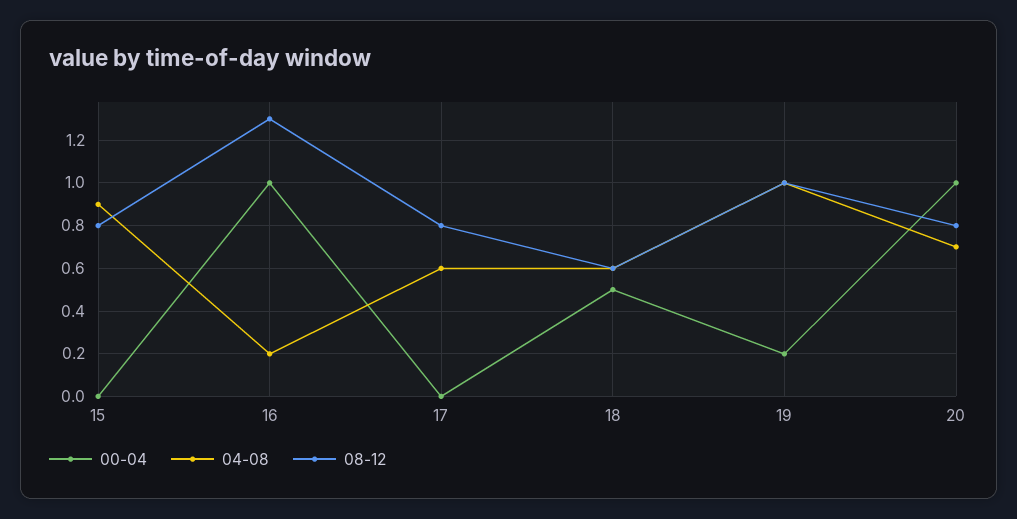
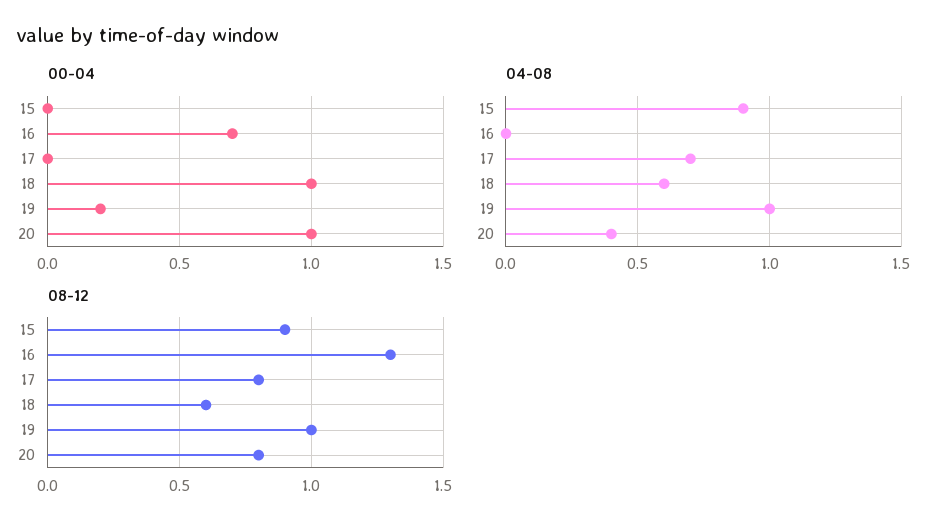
08-12, 15: 0.8 -> 0.9
00-04, 16: 1 -> 0.7
04-08, 16: 0.2 -> 0
04-08, 17: 0.6 -> 0.7
00-04, 18: 0.5 -> 1
04-08, 20: 0.7 -> 0.4

